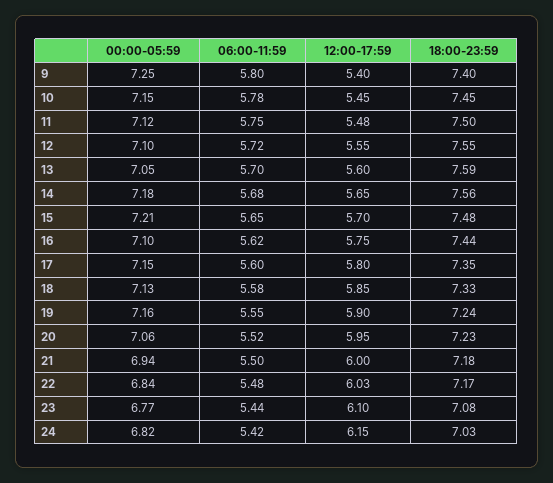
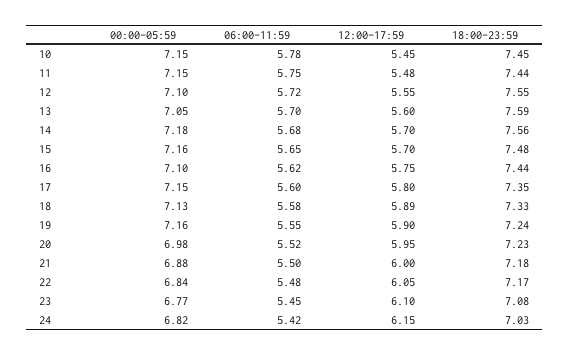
00:00-05:59, 9: 7.25 -> none
06:00-11:59, 9: 5.8 -> none
12:00-17:59, 9: 5.4 -> none
18:00-23:59, 9: 7.4 -> none
00:00-05:59, 11: 7.12 -> 7.15
18:00-23:59, 11: 7.5 -> 7.44
12:00-17:59, 14: 5.65 -> 5.7
00:00-05:59, 15: 7.21 -> 7.16
12:00-17:59, 18: 5.85 -> 5.89
00:00-05:59, 20: 7.06 -> 6.98
00:00-05:59, 21: 6.94 -> 6.88
12:00-17:59, 22: 6.03 -> 6.05
06:00-11:59, 23: 5.44 -> 5.45

